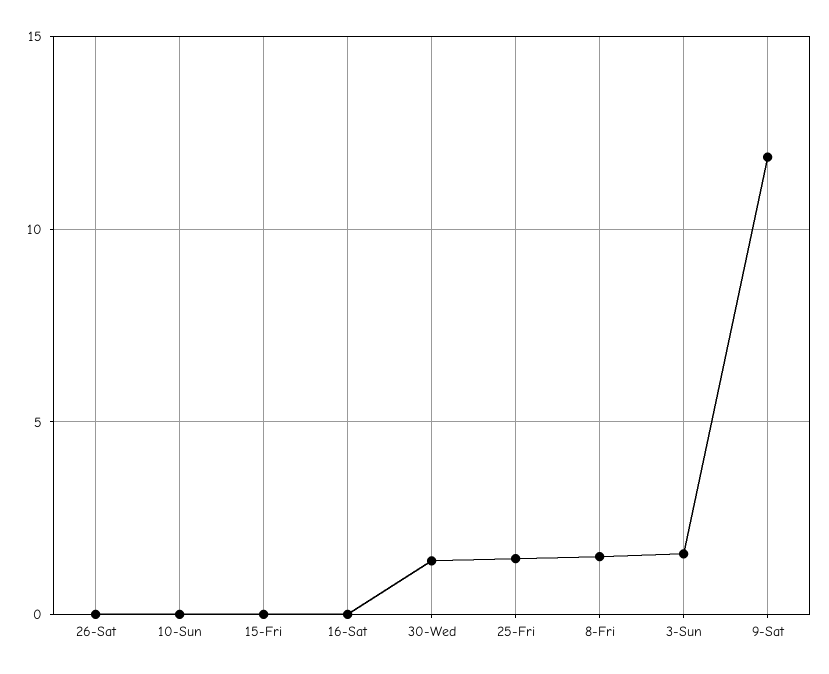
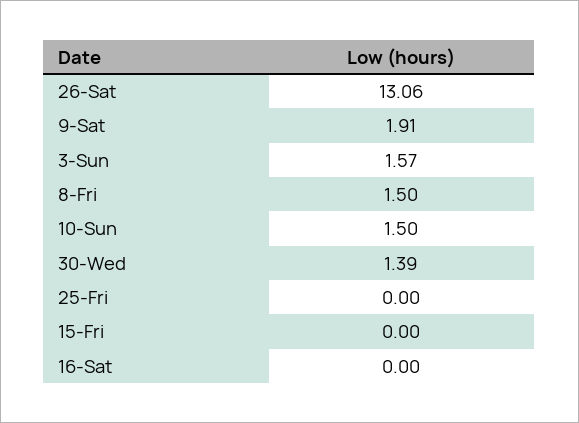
26-Sat: 0 -> 13.06
10-Sun: 0 -> 1.5
25-Fri: 1.5 -> 0
9-Sat: 12 -> 1.91

